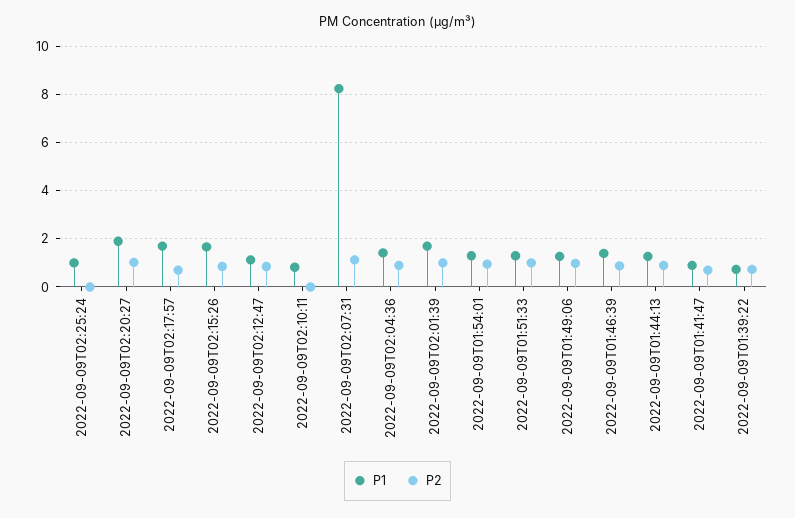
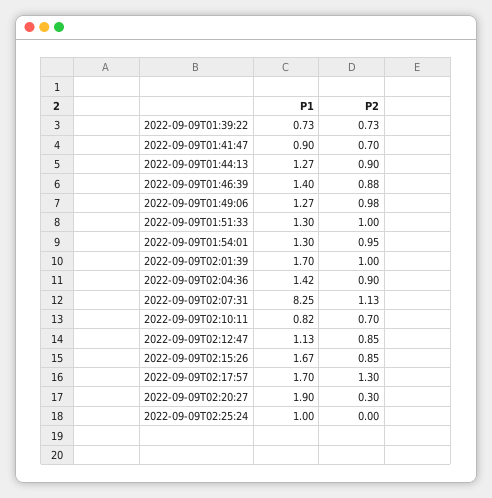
P2, 2022-09-09T02:20:27: 1 -> 0.3
P2, 2022-09-09T02:17:57: 0.75 -> 1.3
P2, 2022-09-09T02:10:11: 0 -> 0.7

